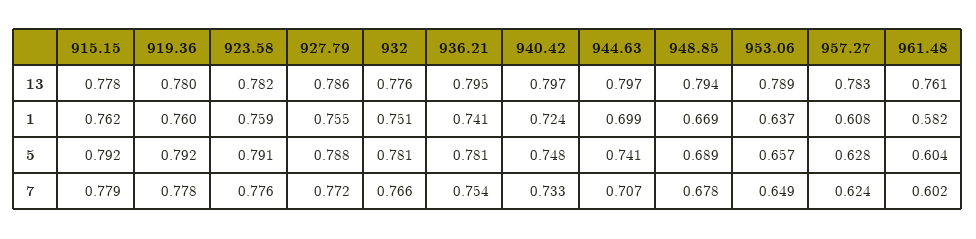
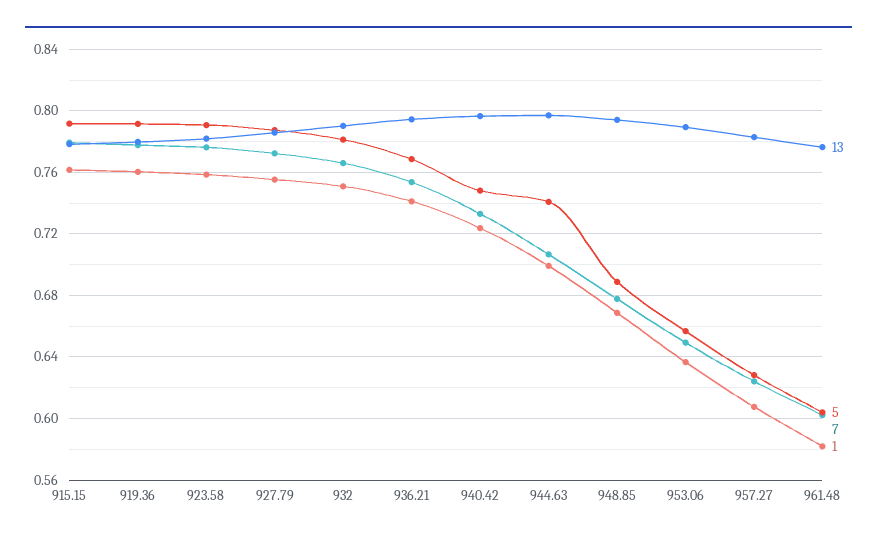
13, 932: 0.776 -> 0.79
13, 961.48: 0.761 -> 0.775
5, 936.21: 0.781 -> 0.77

